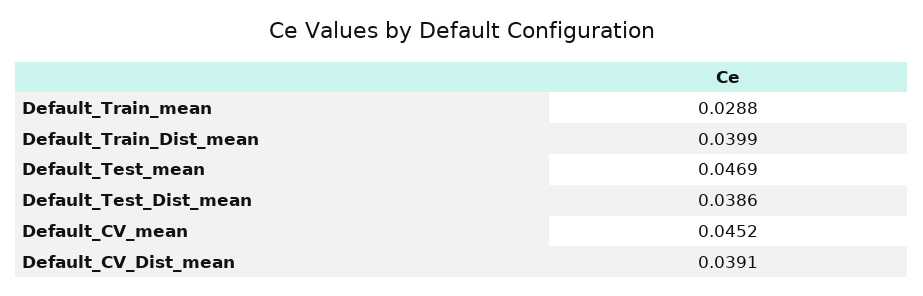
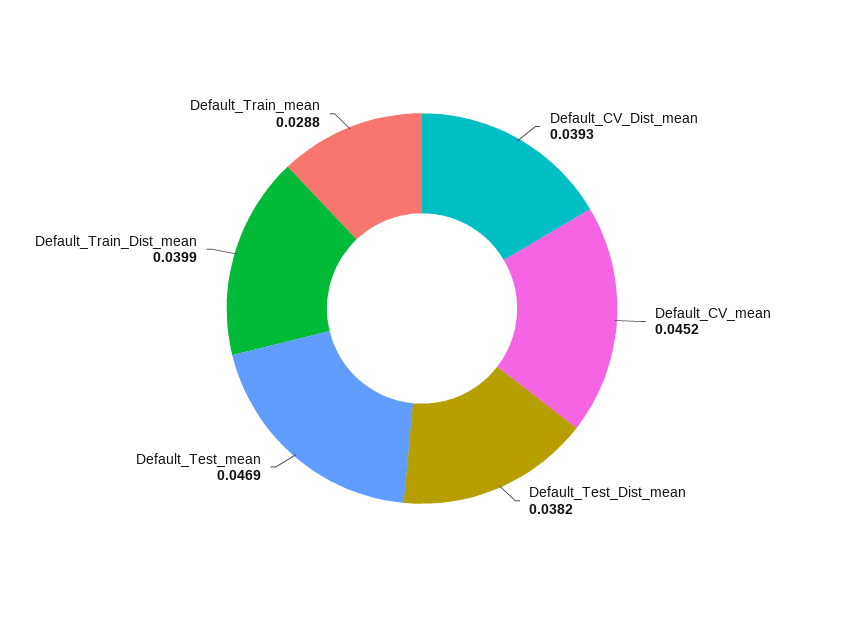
Default_Test_Dist_mean: 0.0386 -> 0.0382
Default_CV_Dist_mean: 0.0391 -> 0.0393

